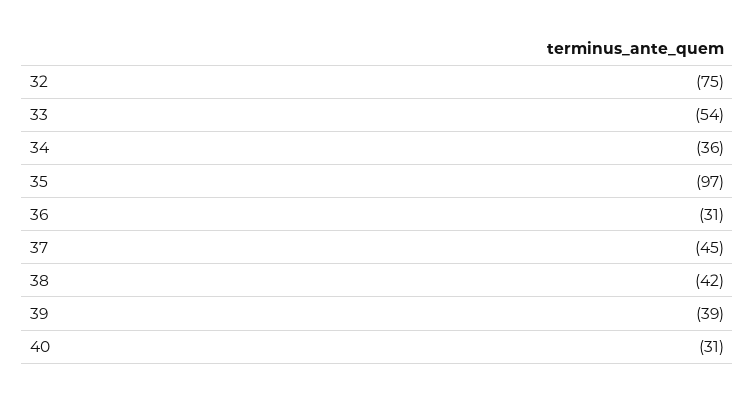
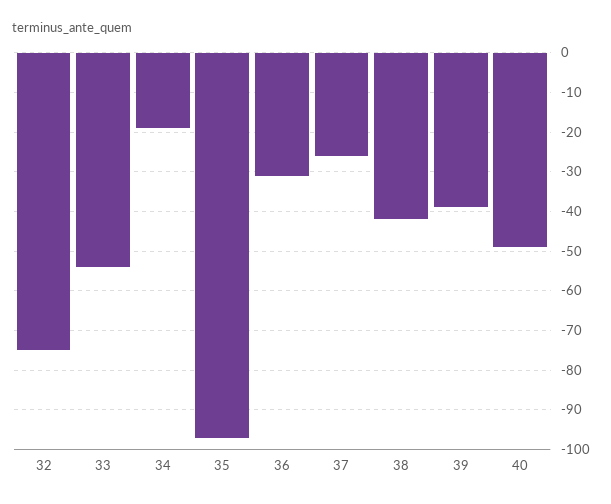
34: -36 -> -20
37: -45 -> -25
40: -31 -> -50

